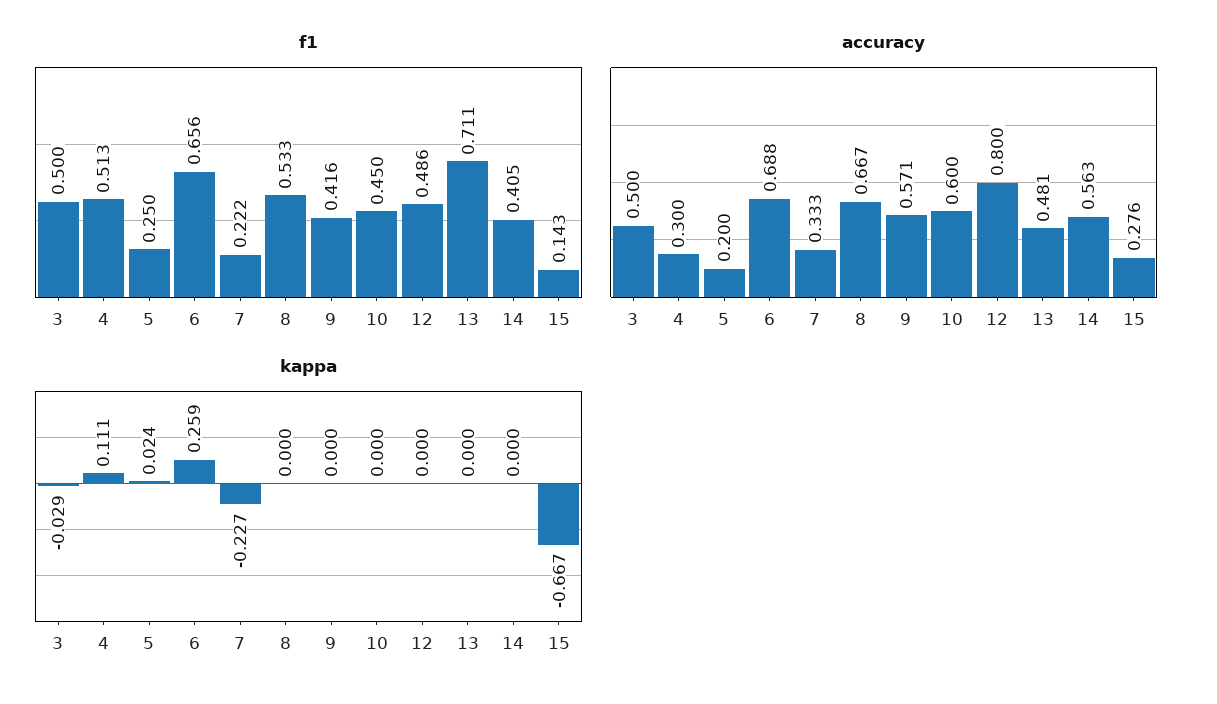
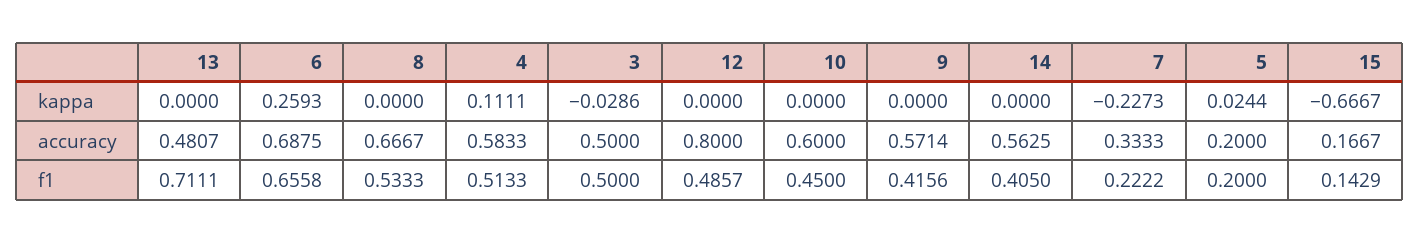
f1, 5: 0.25 -> 0.2
accuracy, 4: 0.3 -> 0.5833
accuracy, 15: 0.276 -> 0.1667

